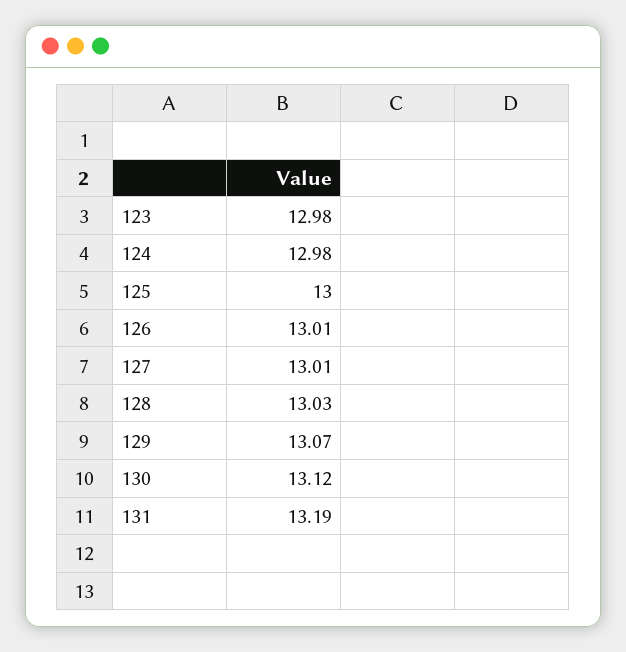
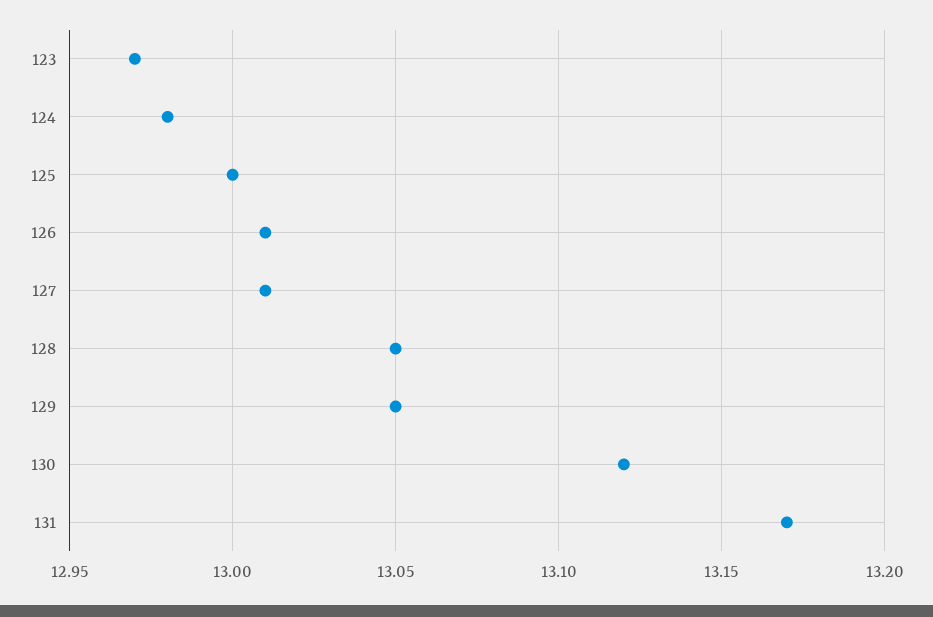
123: 12.98 -> 12.97
128: 13.03 -> 13.05
129: 13.07 -> 13.05
131: 13.19 -> 13.17

